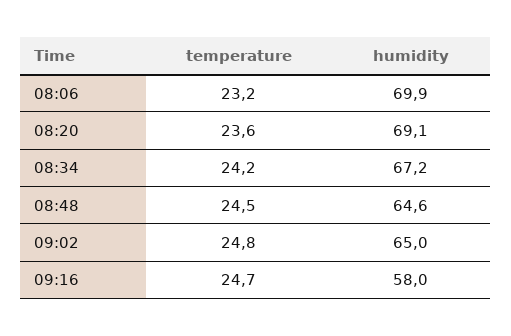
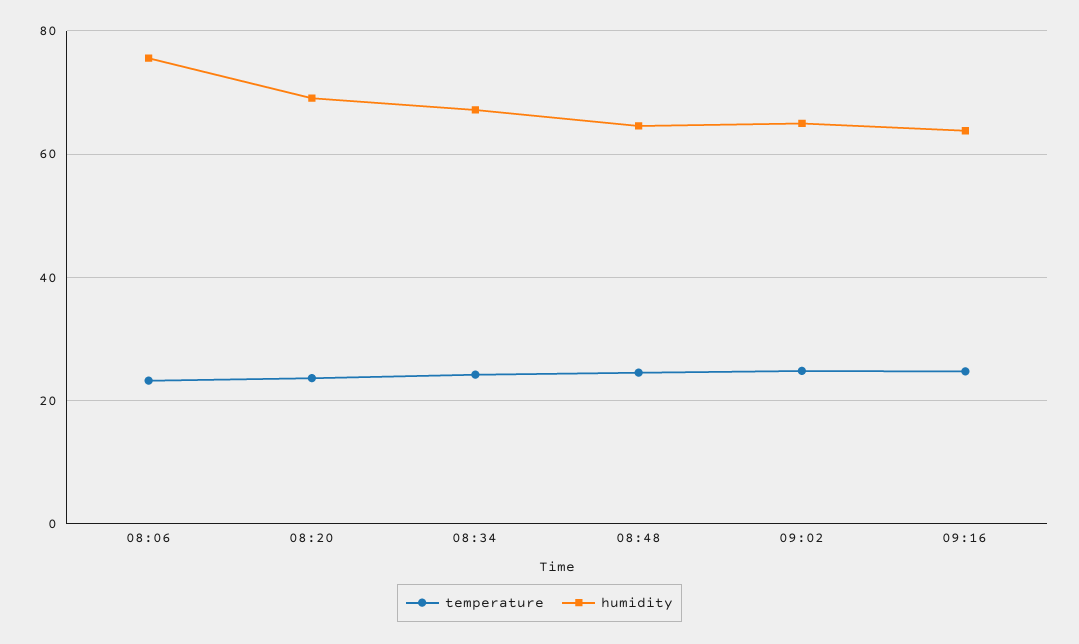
humidity, 08:06: 69.9 -> 76
humidity, 09:16: 58 -> 64

